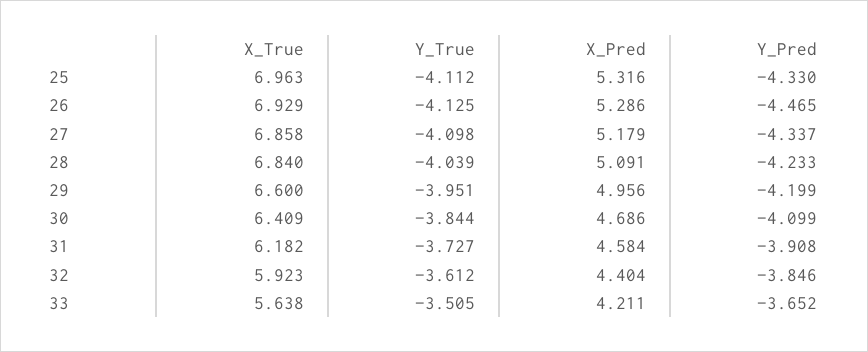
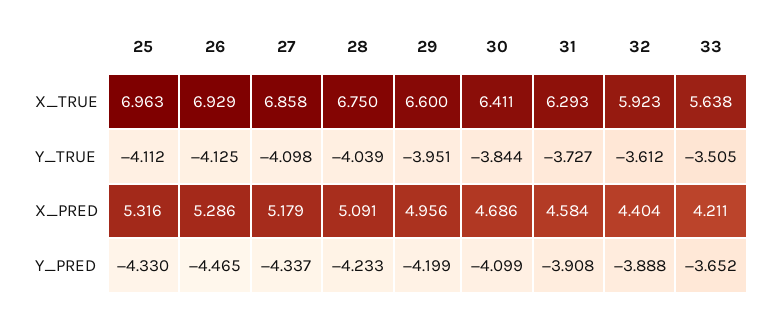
X_True, 28: 6.84 -> 6.75
X_True, 30: 6.409 -> 6.411
X_True, 31: 6.182 -> 6.293
Y_Pred, 32: -3.846 -> -3.888

